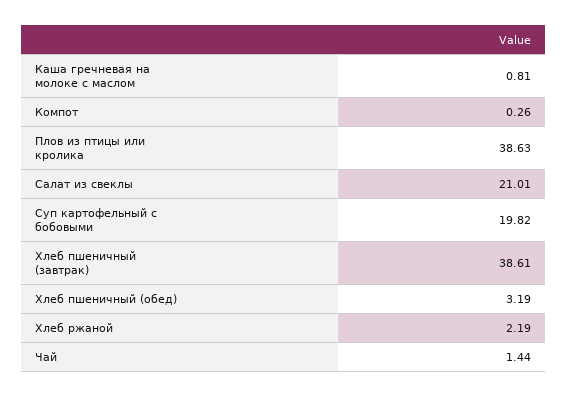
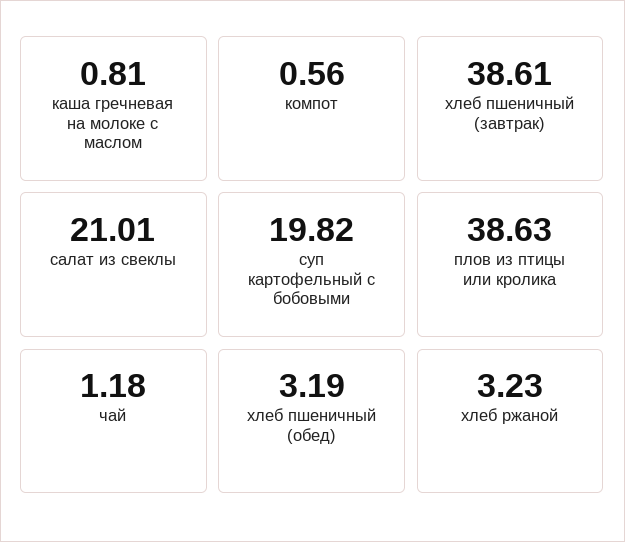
Компот: 0.26 -> 0.56
Хлеб ржаной: 2.19 -> 3.23
Чай: 1.44 -> 1.18

